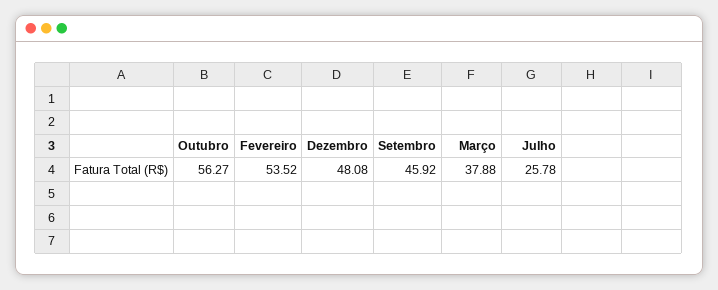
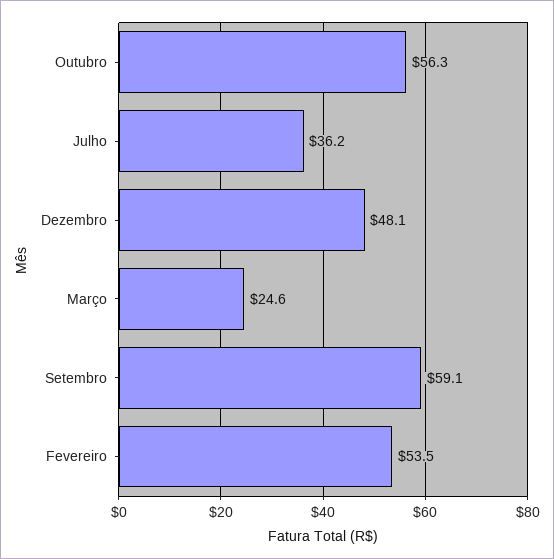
Setembro: 45.92 -> 59.1
Março: 37.88 -> 24.6
Julho: 25.78 -> 36.2

